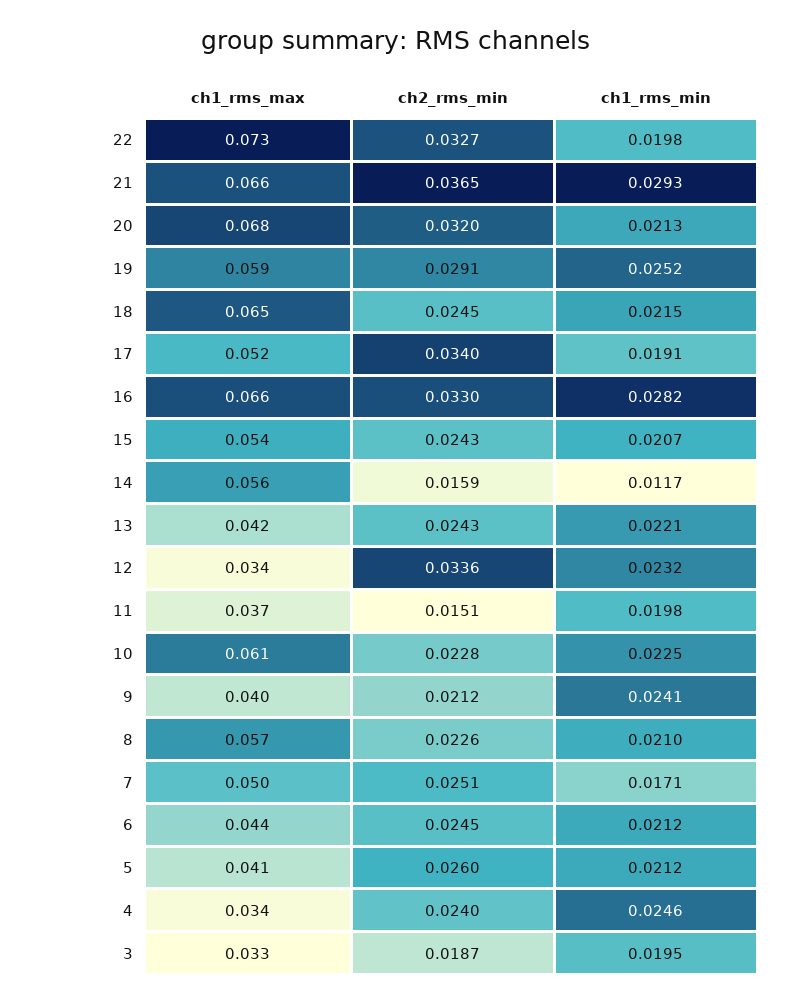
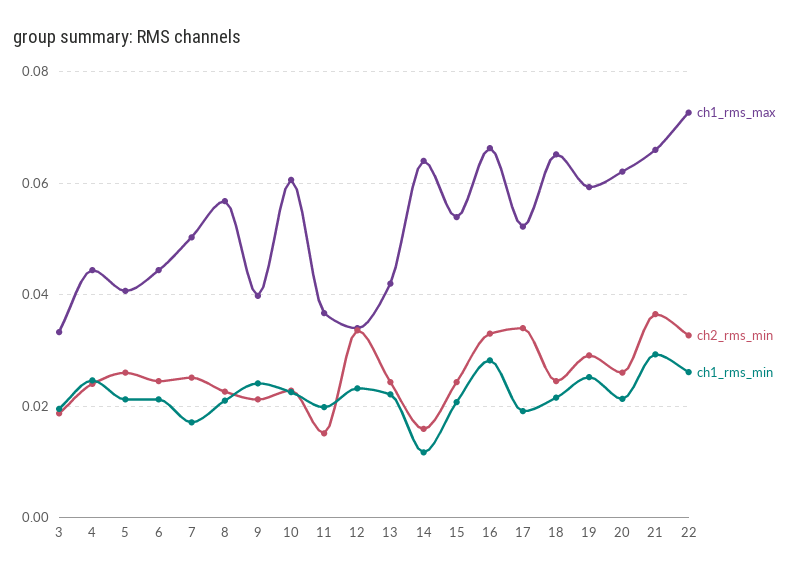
ch1_rms_min, 22: 0.0198 -> 0.026
ch1_rms_max, 20: 0.068 -> 0.062
ch2_rms_min, 20: 0.032 -> 0.026
ch1_rms_max, 14: 0.056 -> 0.064
ch1_rms_max, 4: 0.034 -> 0.044

